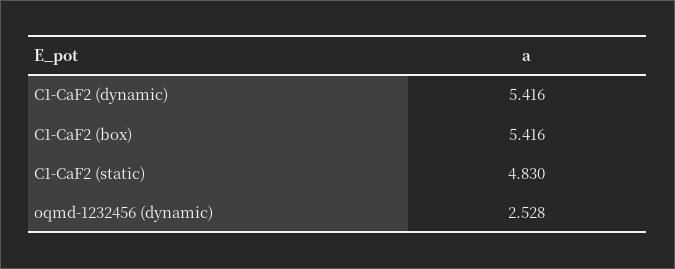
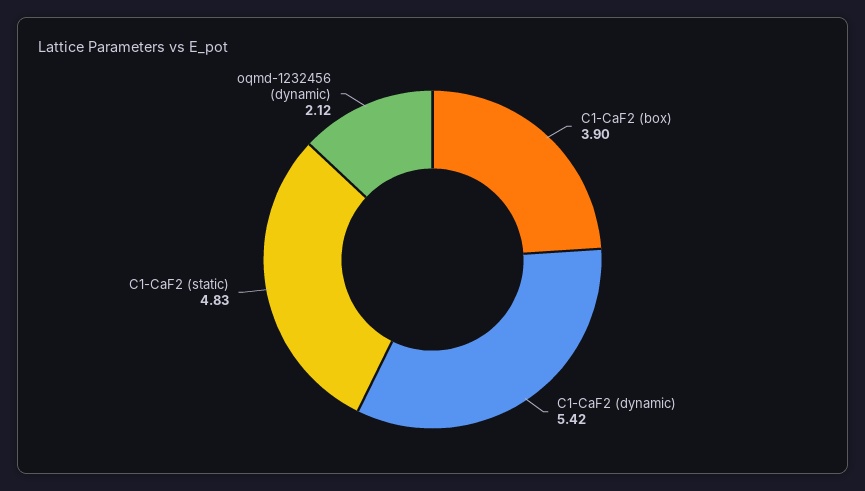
C1-CaF2 (box): 5.416 -> 3.9
oqmd-1232456 (dynamic): 2.528 -> 2.12

